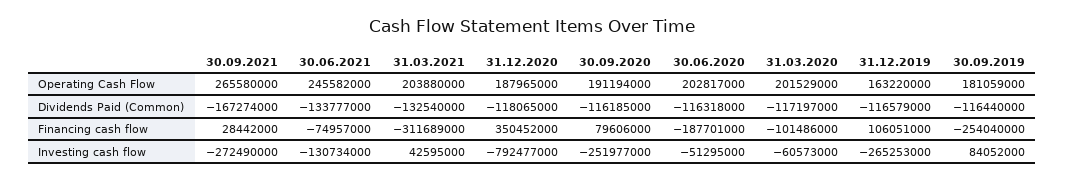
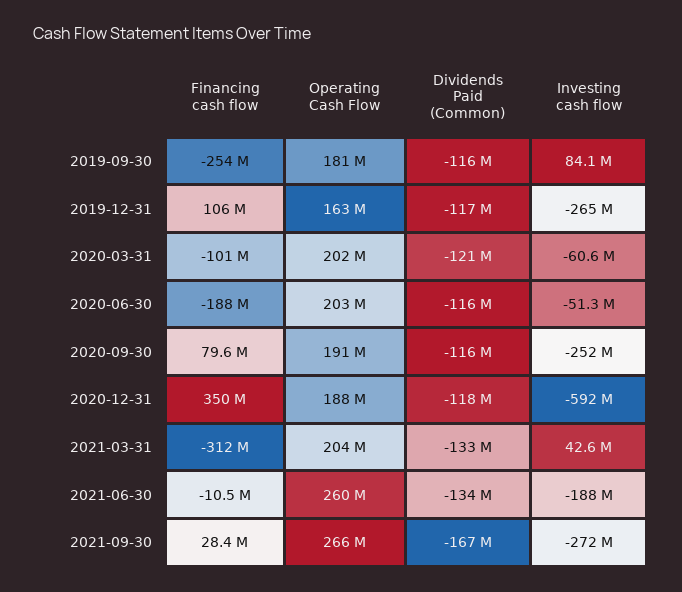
30.06.2021, Operating Cash Flow: 245582000 -> 260000000
31.03.2020, Dividends Paid (Common): -117197000 -> -121000000
30.06.2021, Financing cash flow: -74957000 -> -10500000
30.06.2021, Investing cash flow: -130734000 -> -188000000
31.12.2020, Investing cash flow: -792477000 -> -592000000

